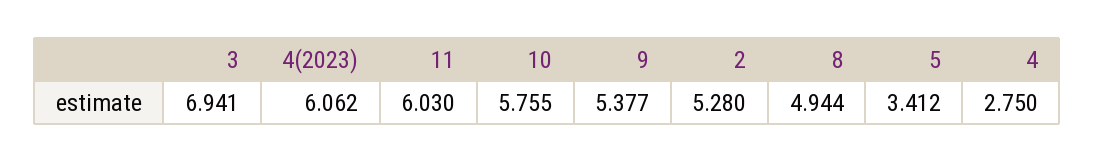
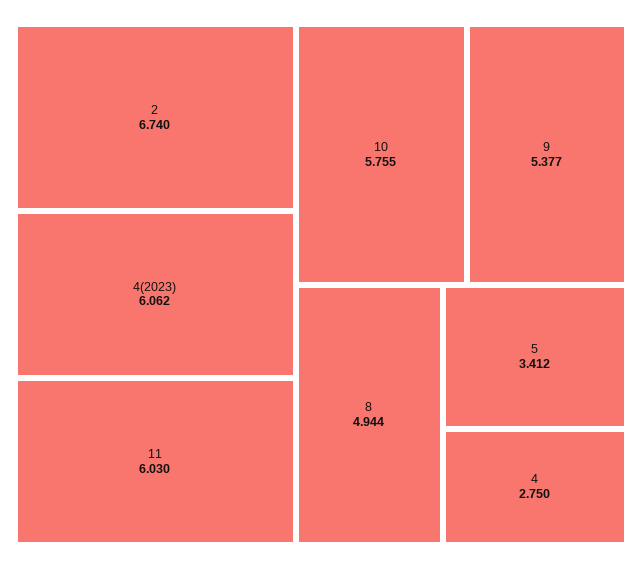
3: 6.941 -> none
2: 5.28 -> 6.74

